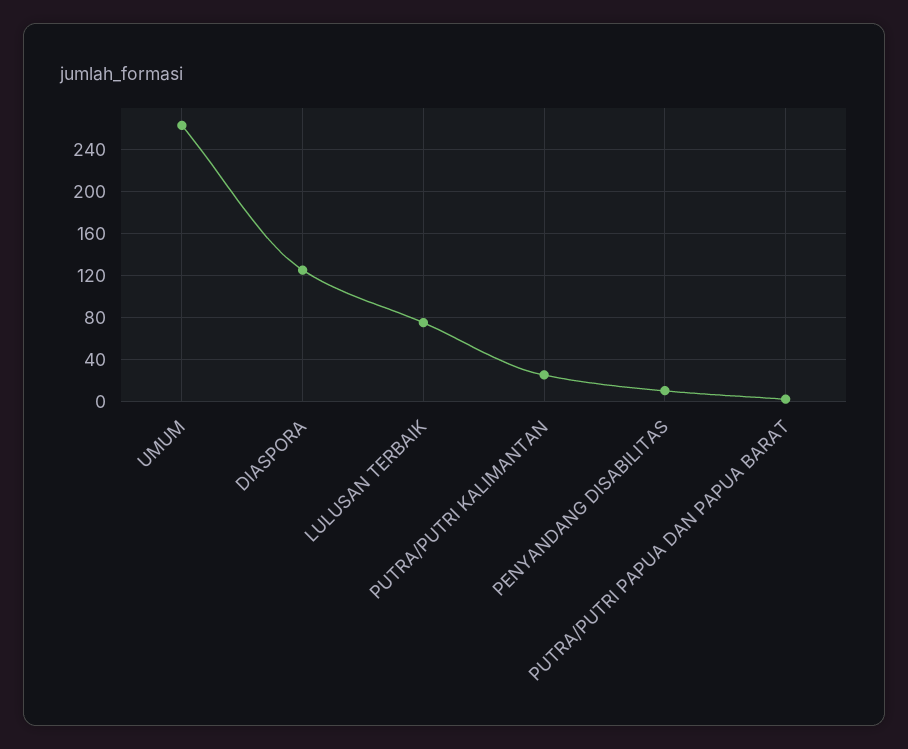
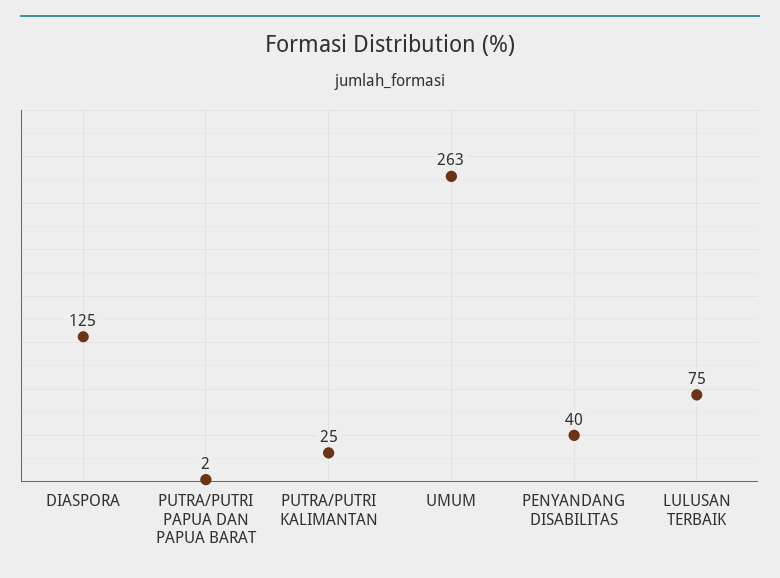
PENYANDANG DISABILITAS: 10 -> 40

